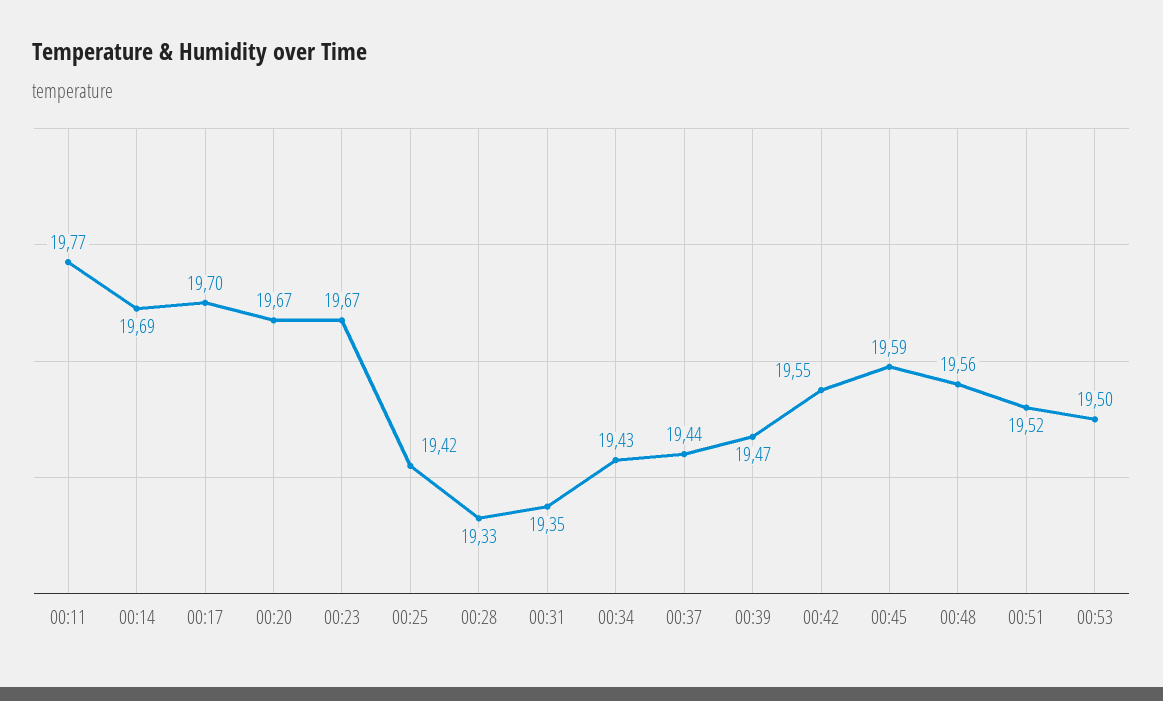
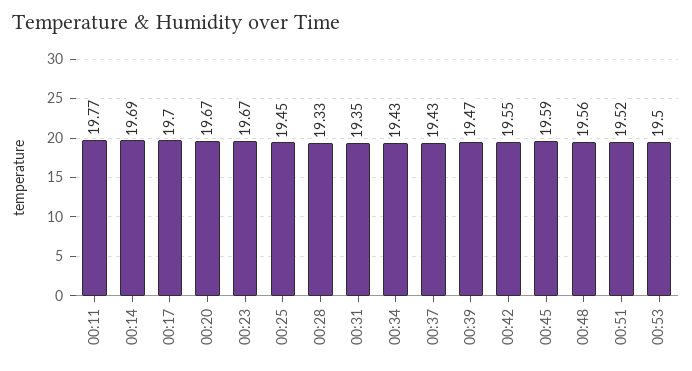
00:25: 19.42 -> 19.45
00:37: 19.44 -> 19.43

